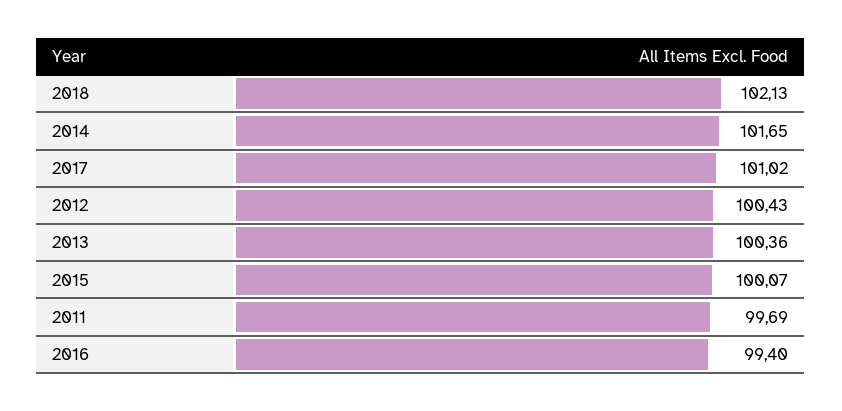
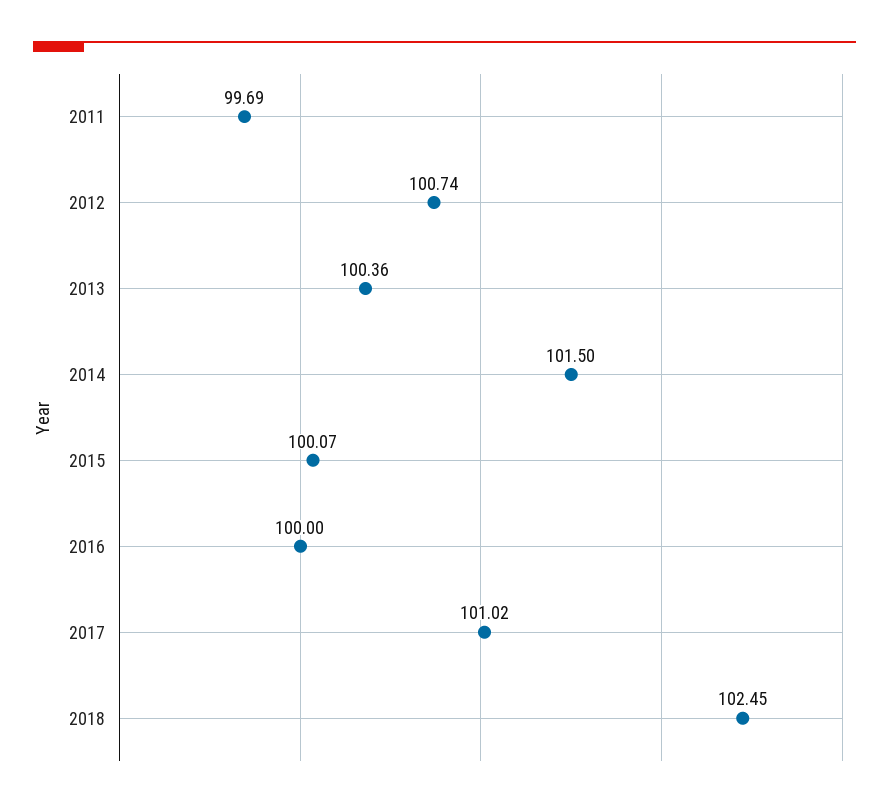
2018: 102.13 -> 102.45
2014: 101.65 -> 101.5
2012: 100.43 -> 100.74
2016: 99.4 -> 100

